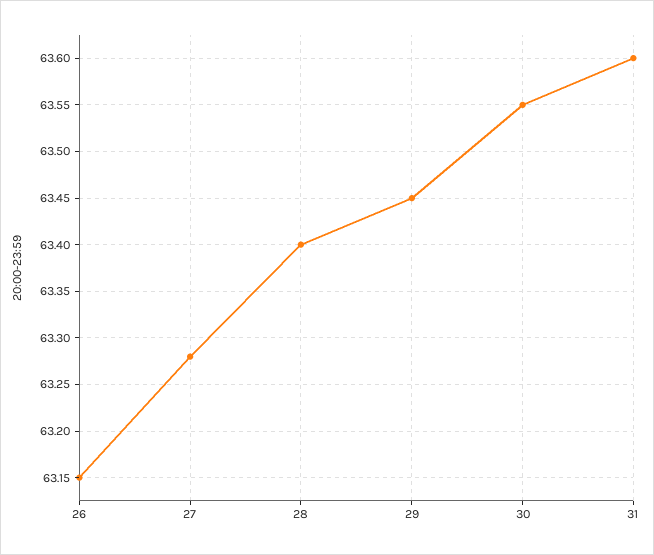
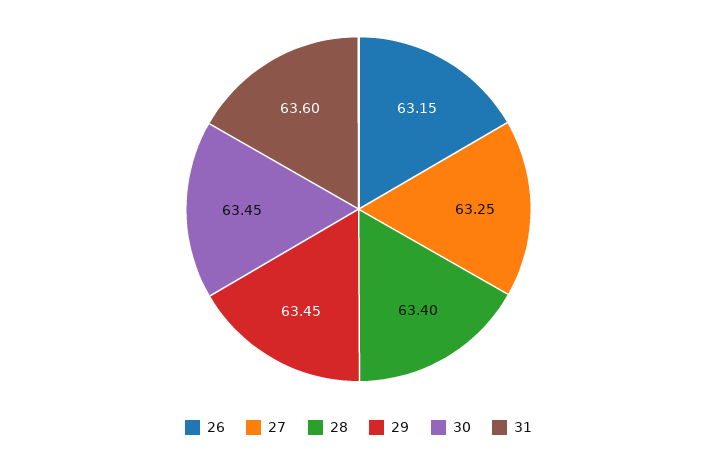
27: 63.28 -> 63.25
30: 63.55 -> 63.45

